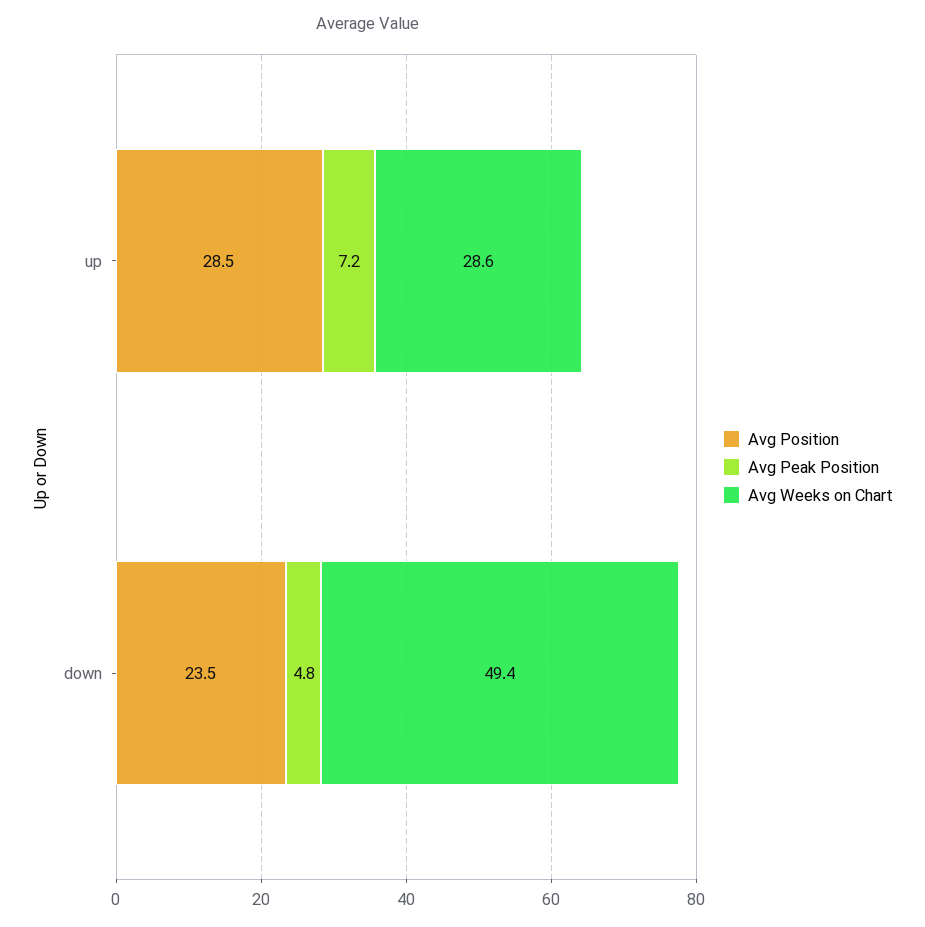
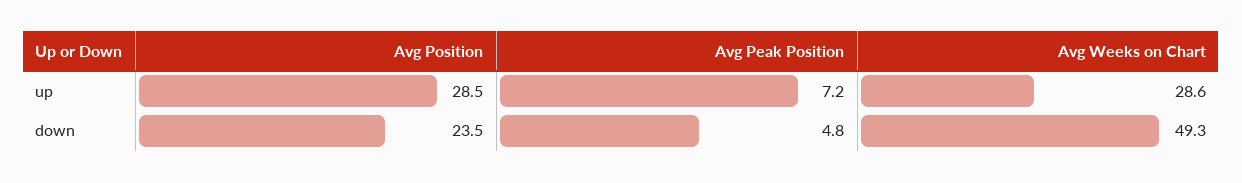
Avg Weeks on Chart, down: 49.4 -> 49.3

